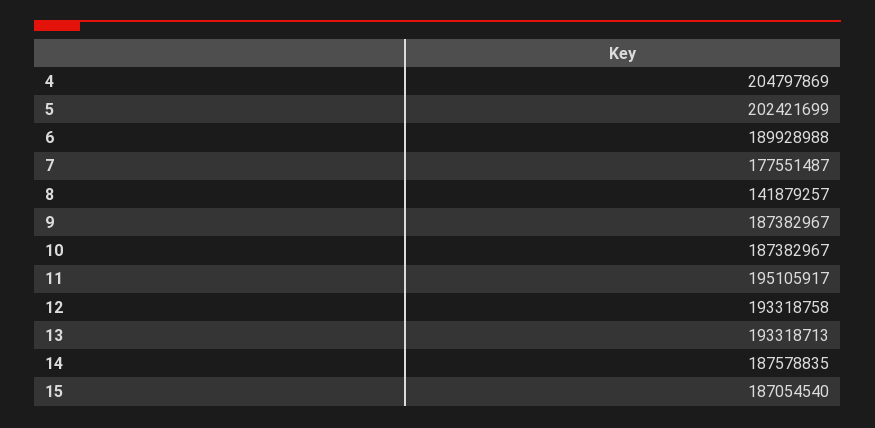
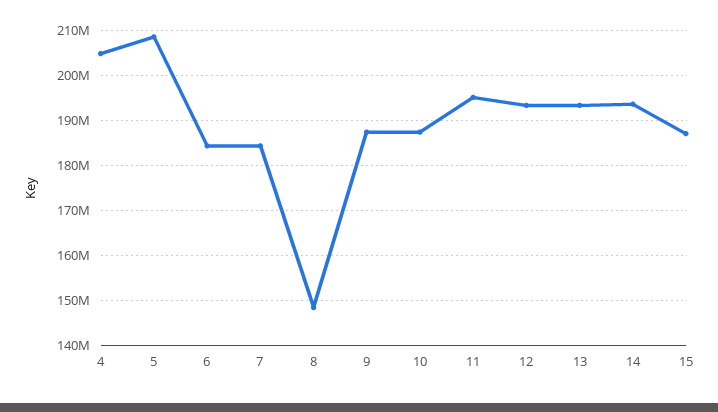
5: 202421699 -> 208000000
6: 189928988 -> 184000000
7: 177551487 -> 184000000
8: 141879257 -> 148000000
14: 187578835 -> 194000000

